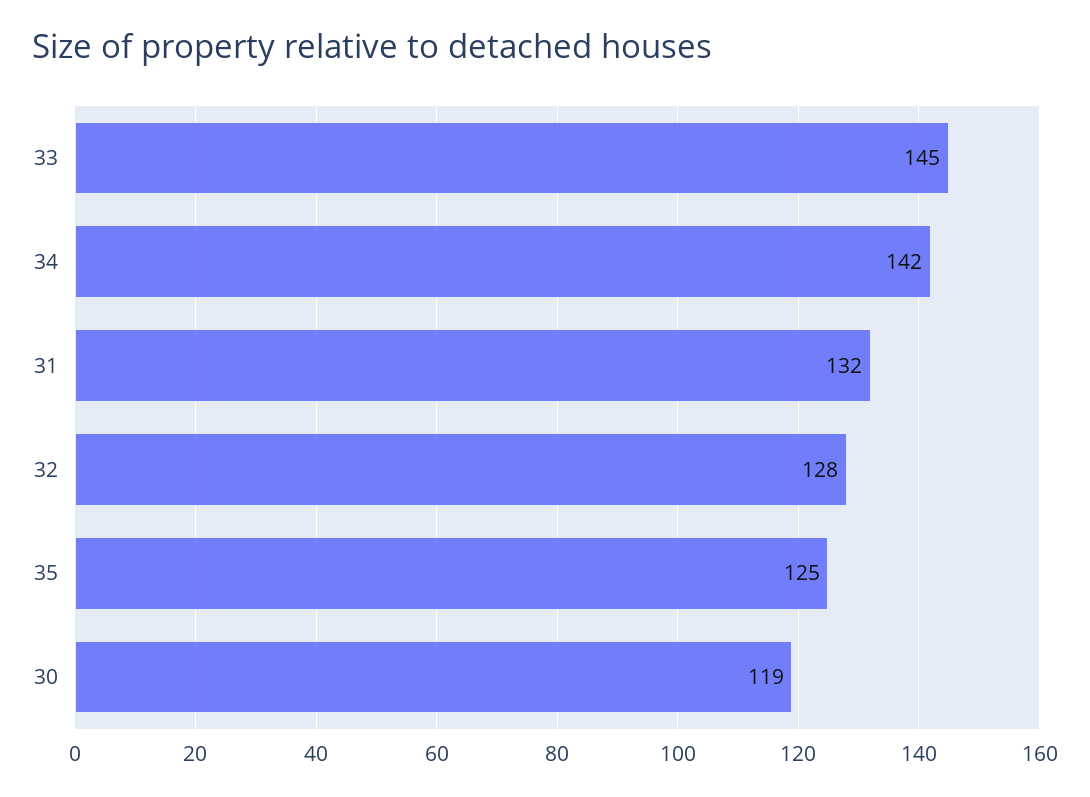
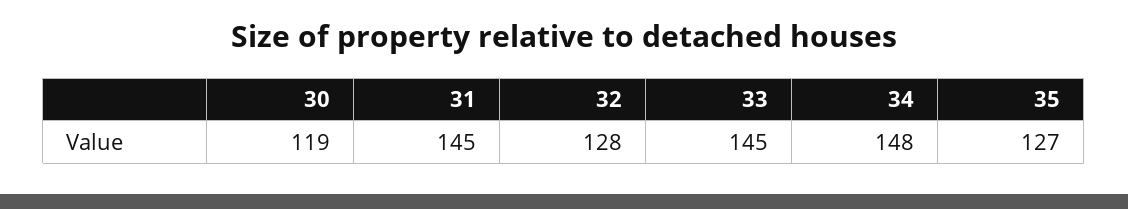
34: 142 -> 148
31: 132 -> 145
35: 125 -> 127

